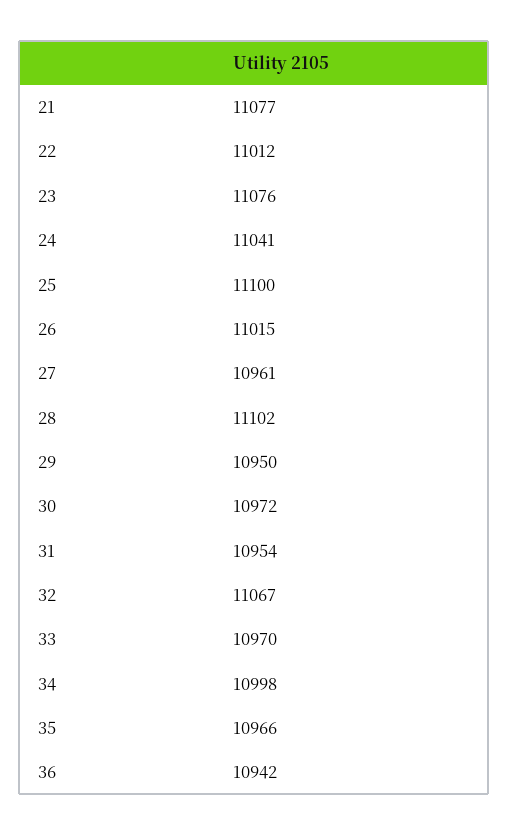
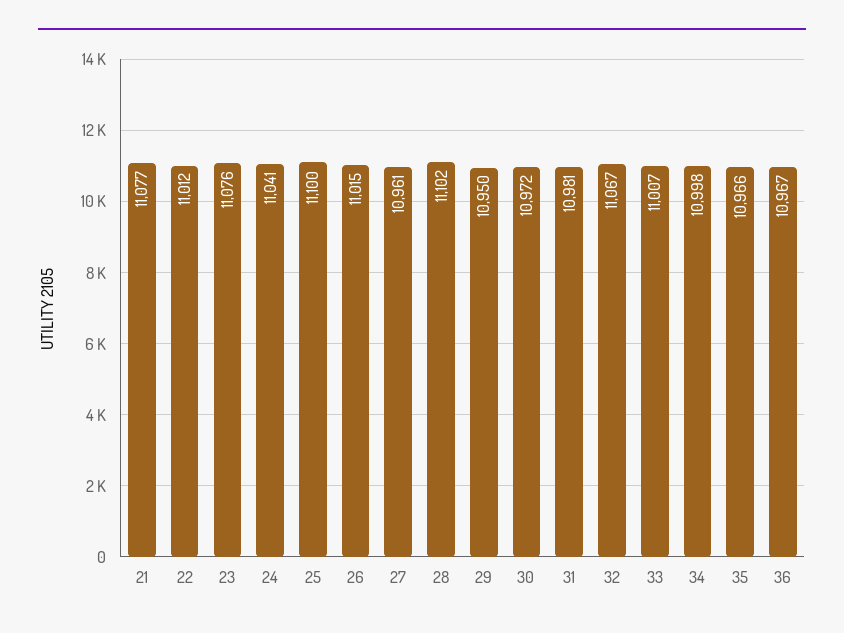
31: 10954 -> 10981
33: 10970 -> 11007
36: 10942 -> 10967

